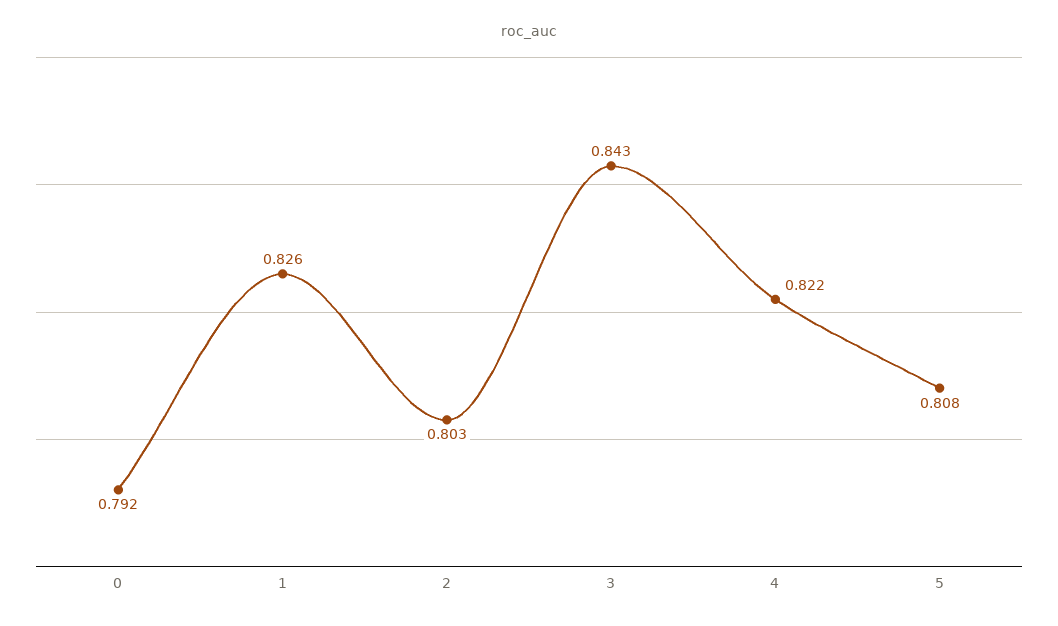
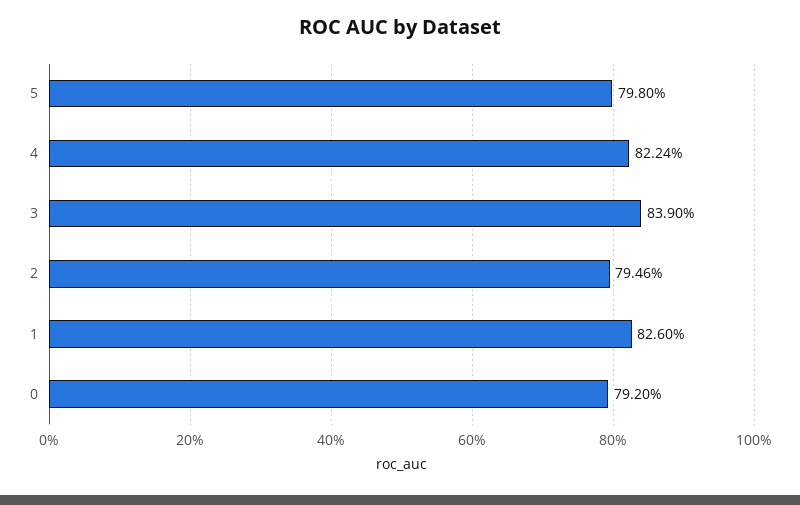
2: 0.803 -> 0.7946
3: 0.843 -> 0.839
5: 0.808 -> 0.798

